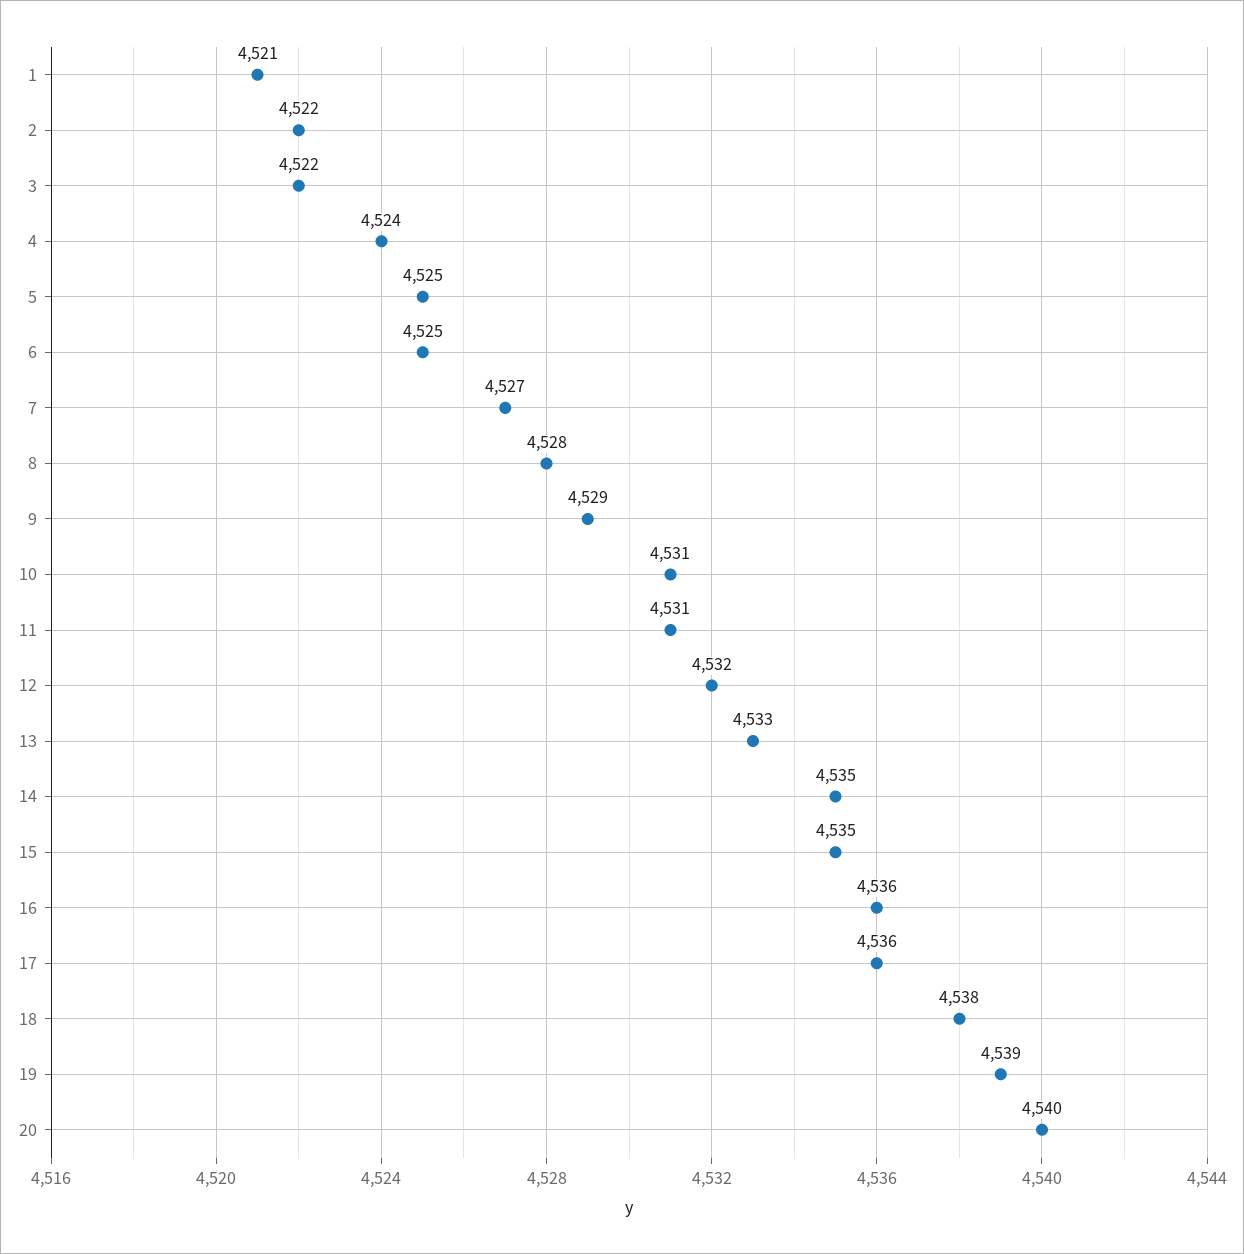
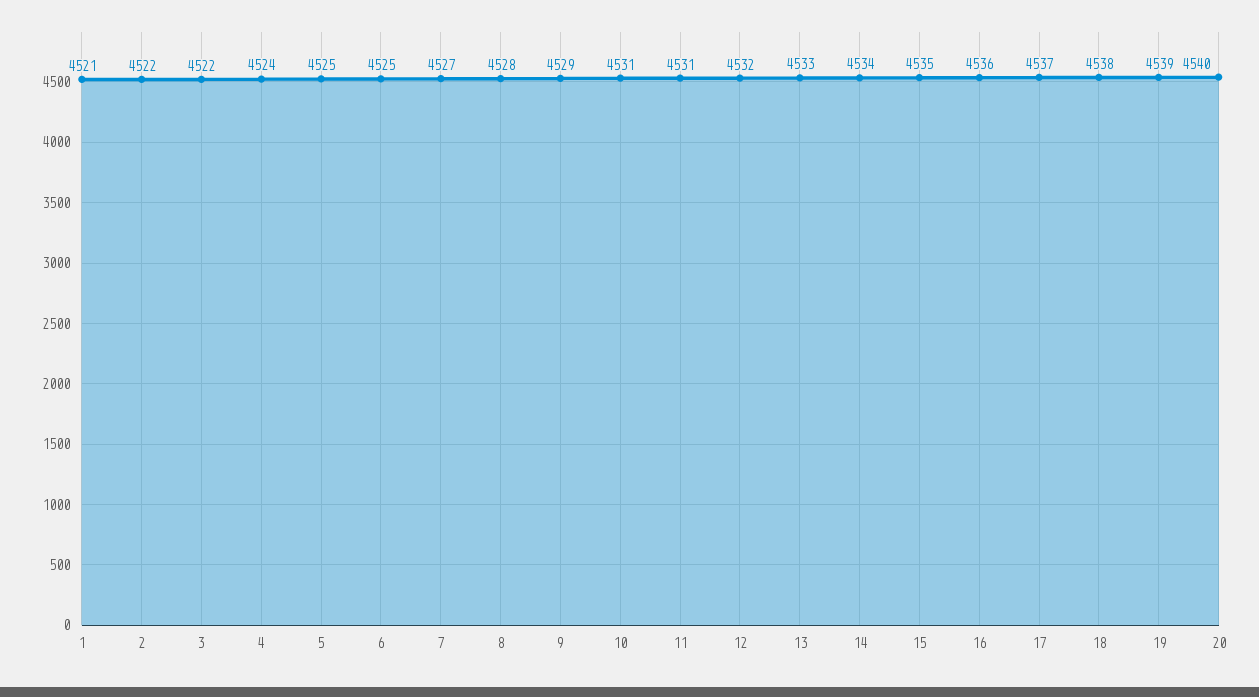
14: 4535 -> 4534
17: 4536 -> 4537

